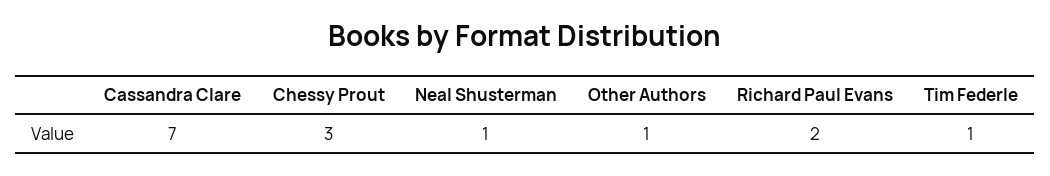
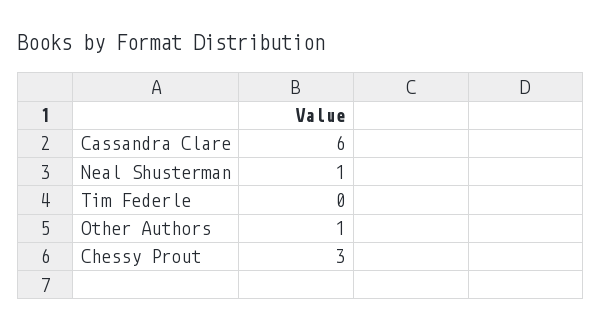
Cassandra Clare: 7 -> 6
Richard Paul Evans: 2 -> none
Tim Federle: 1 -> 0

